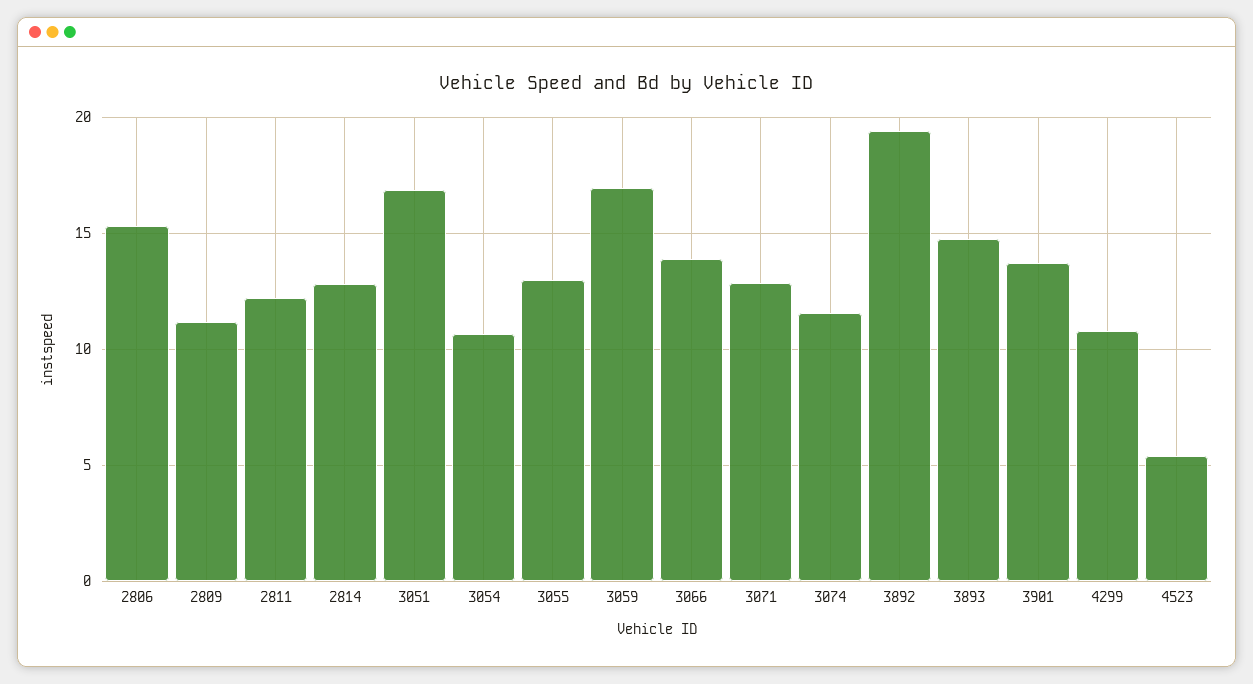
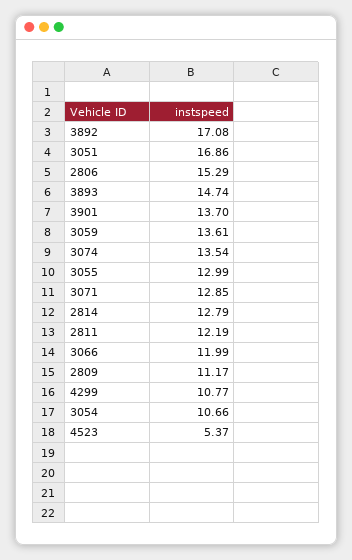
3059: 17 -> 13.61
3066: 14 -> 11.99
3074: 11.5 -> 13.54
3892: 19.5 -> 17.08

